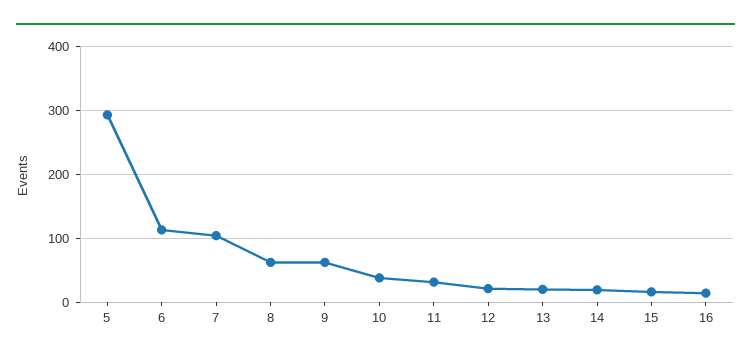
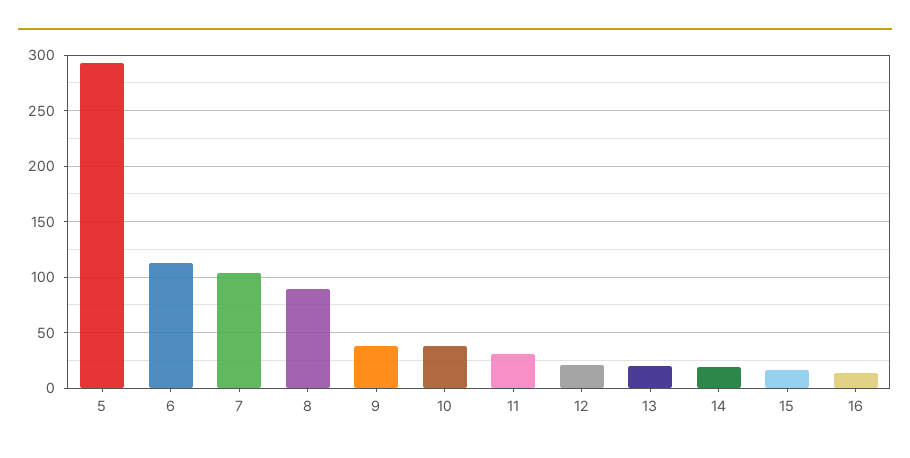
8: 60 -> 90
9: 60 -> 40

